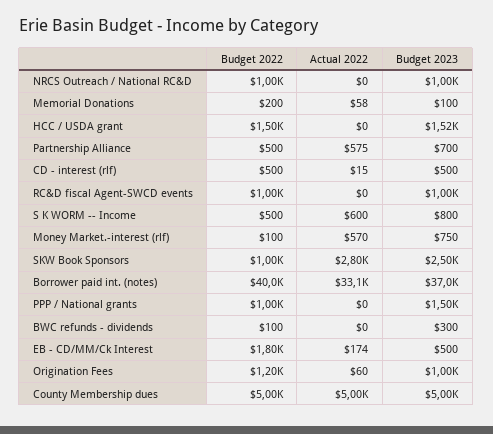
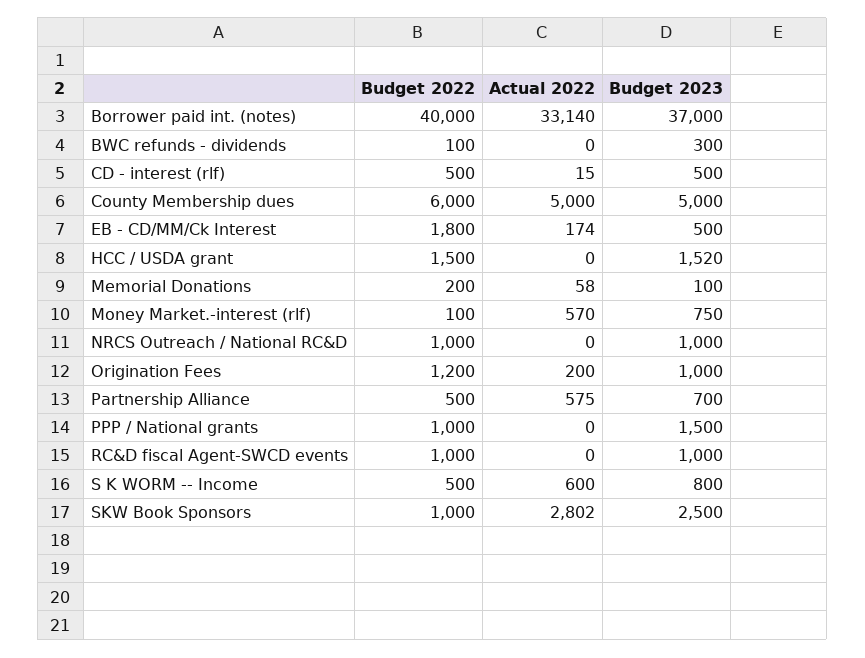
Actual 2022, Origination Fees: 60 -> 200
Budget 2022, County Membership dues: 5000 -> 6000

